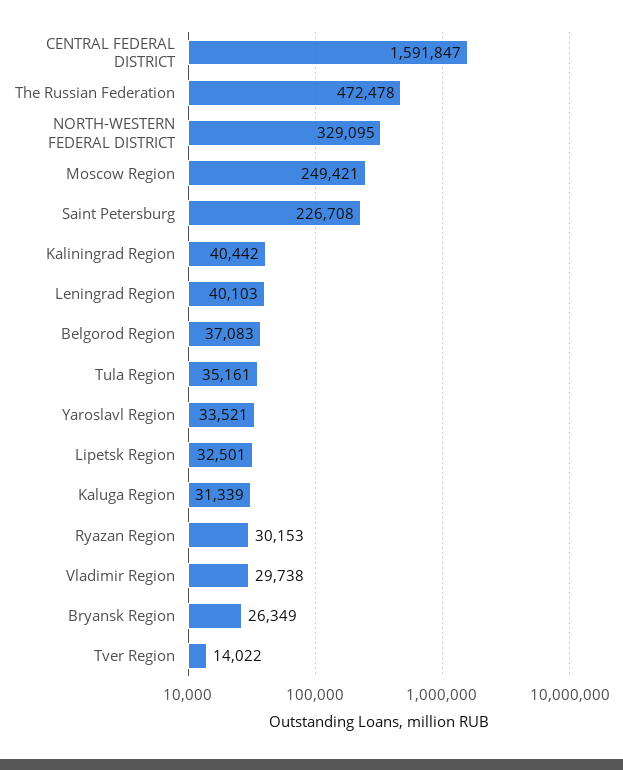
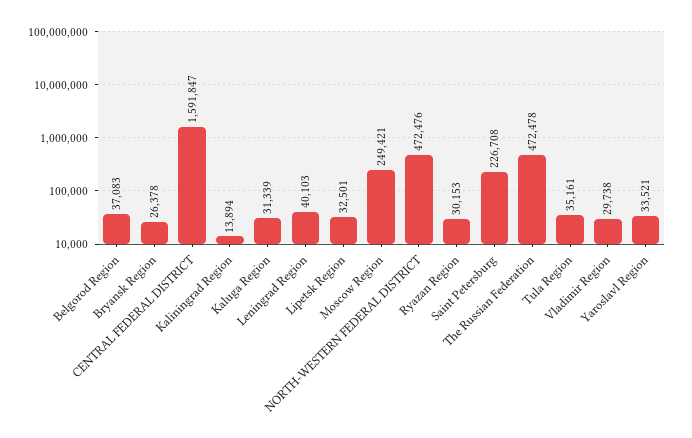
NORTH-WESTERN FEDERAL DISTRICT: 329095 -> 472476
Kaliningrad Region: 40442 -> 13894
Bryansk Region: 26349 -> 26378
Tver Region: 14022 -> none

